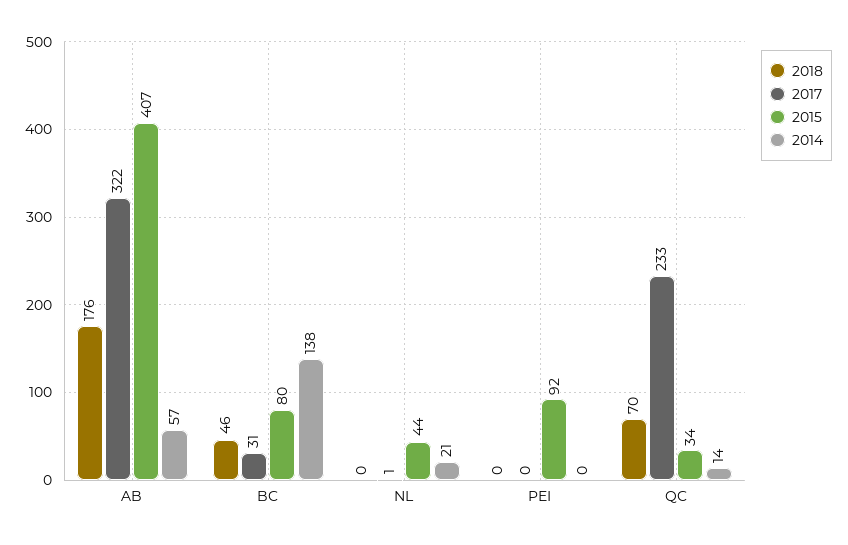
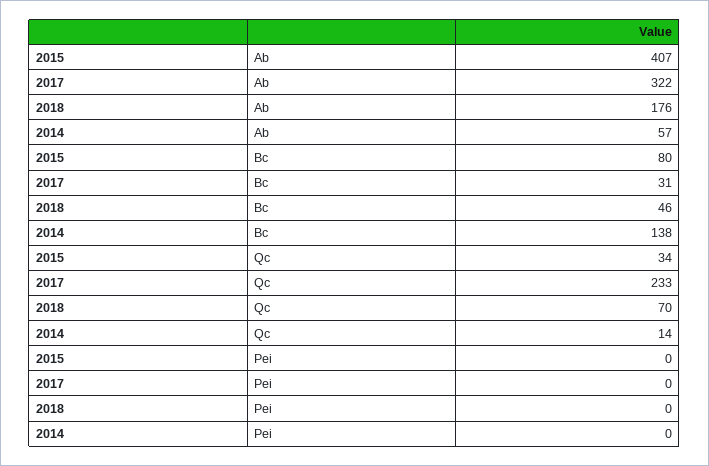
2018, NL: 0 -> none
2017, NL: 1 -> none
2015, NL: 44 -> none
2014, NL: 21 -> none
2015, PEI: 92 -> 0

